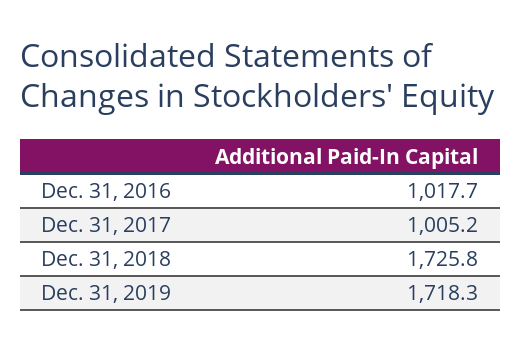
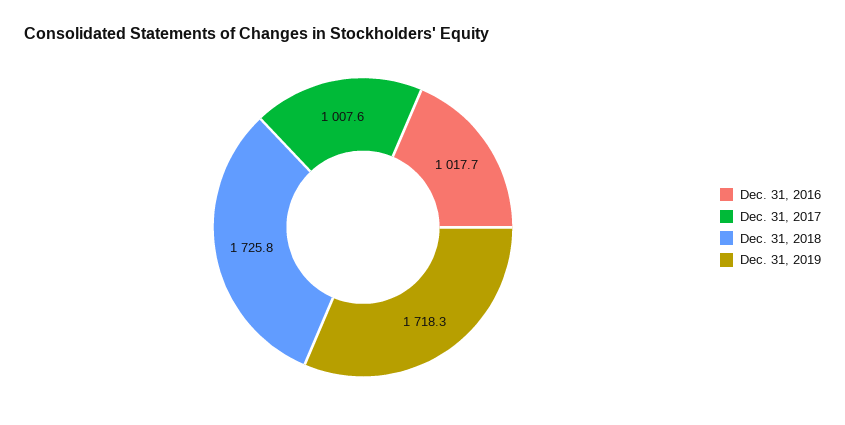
Dec. 31, 2017: 1005.2 -> 1007.6

